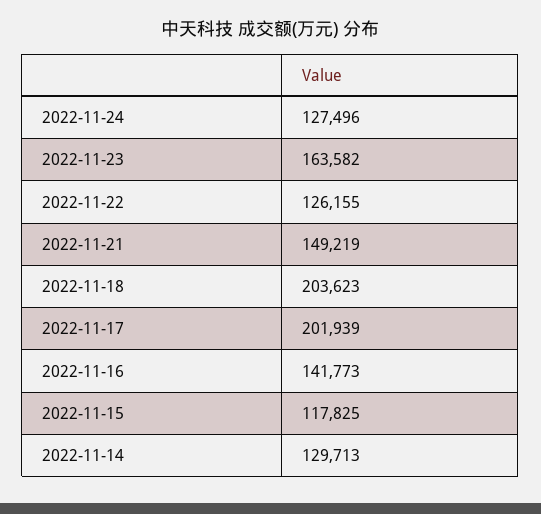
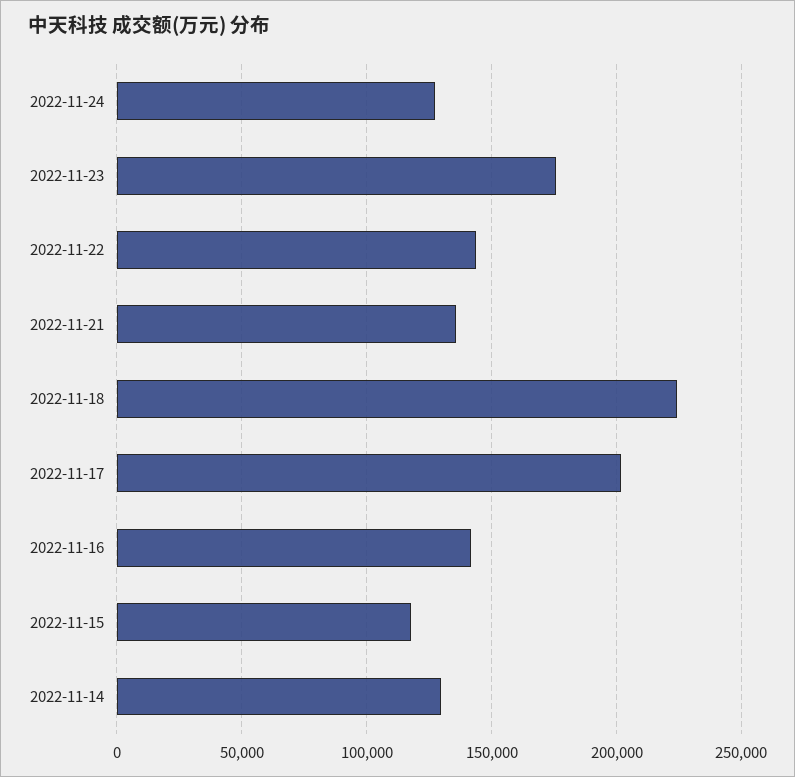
2022-11-23: 163582 -> 175000
2022-11-22: 126155 -> 145000
2022-11-21: 149219 -> 135000
2022-11-18: 203623 -> 225000

